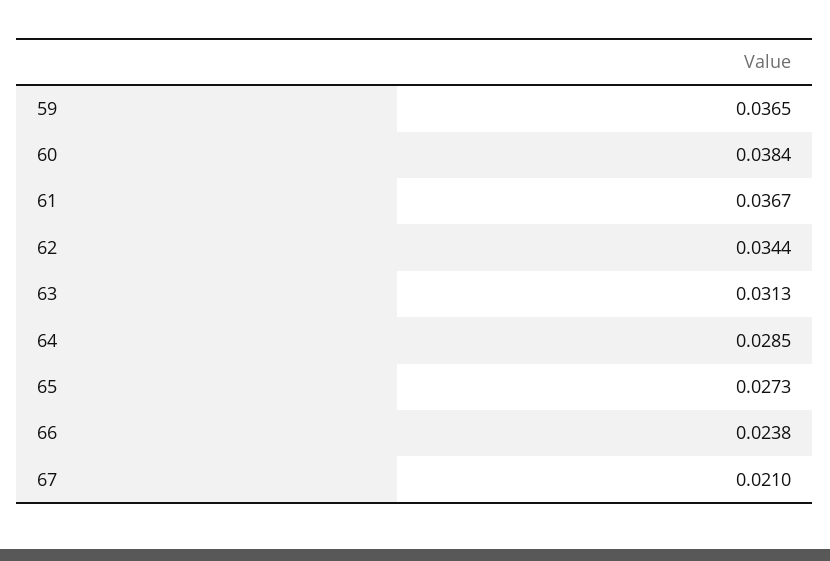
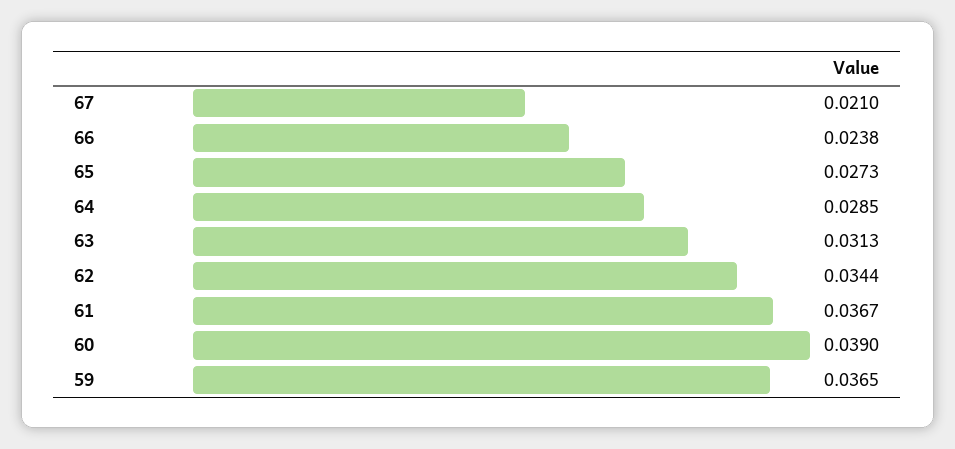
60: 0.0384 -> 0.039

